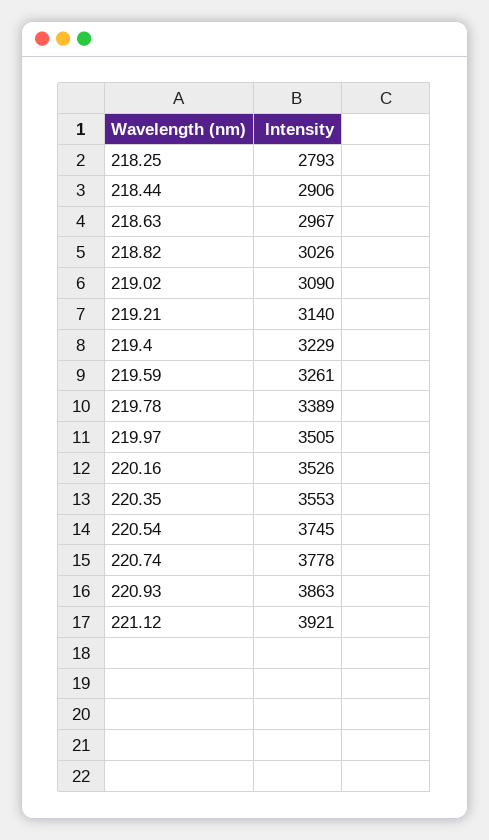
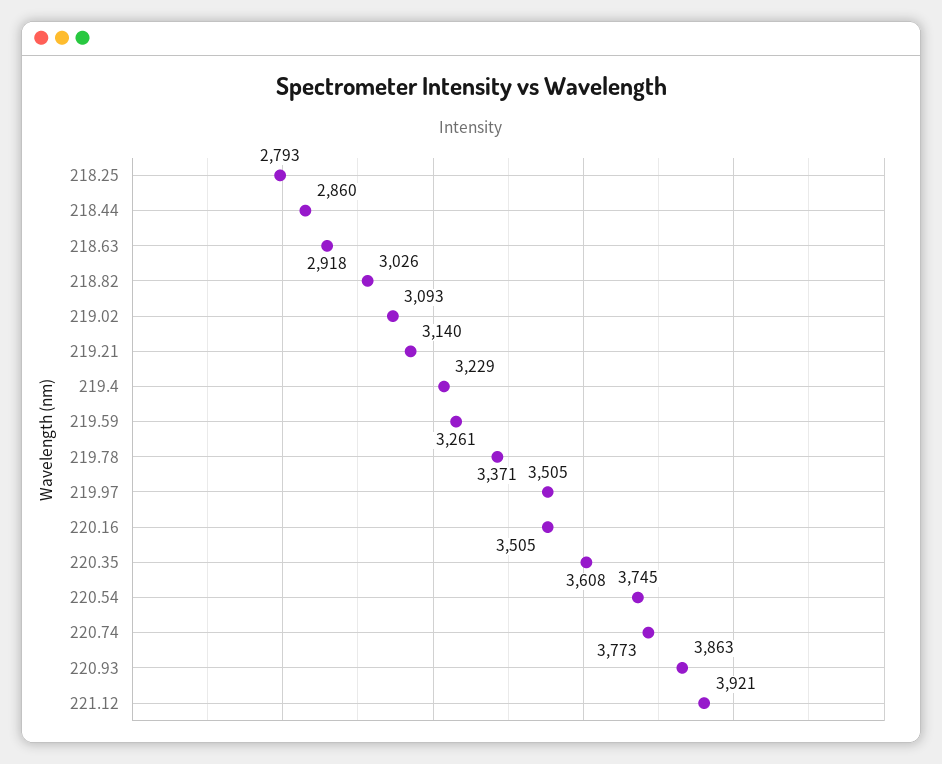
218.44: 2906 -> 2860
218.63: 2967 -> 2918
219.02: 3090 -> 3093
219.78: 3389 -> 3371
220.16: 3526 -> 3505
220.35: 3553 -> 3608
220.74: 3778 -> 3773

